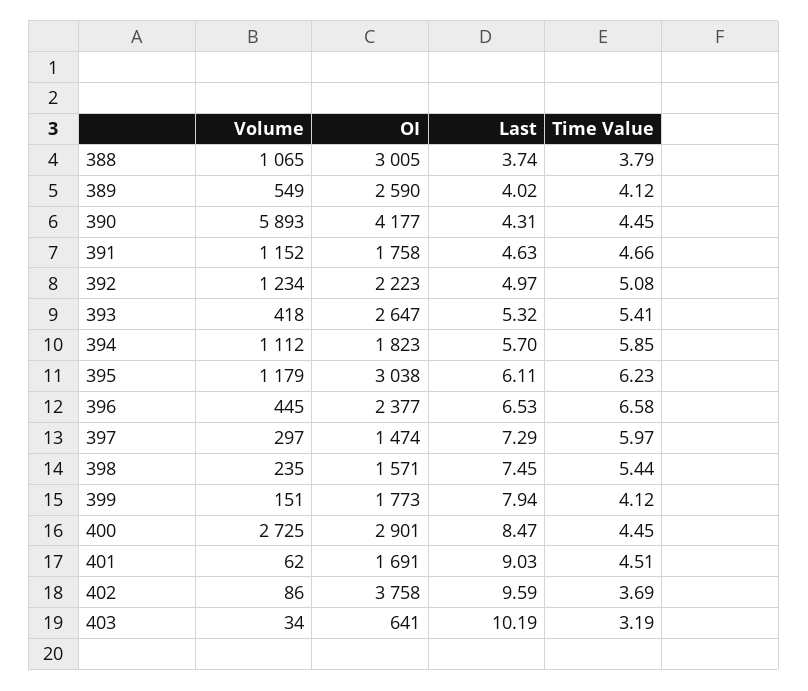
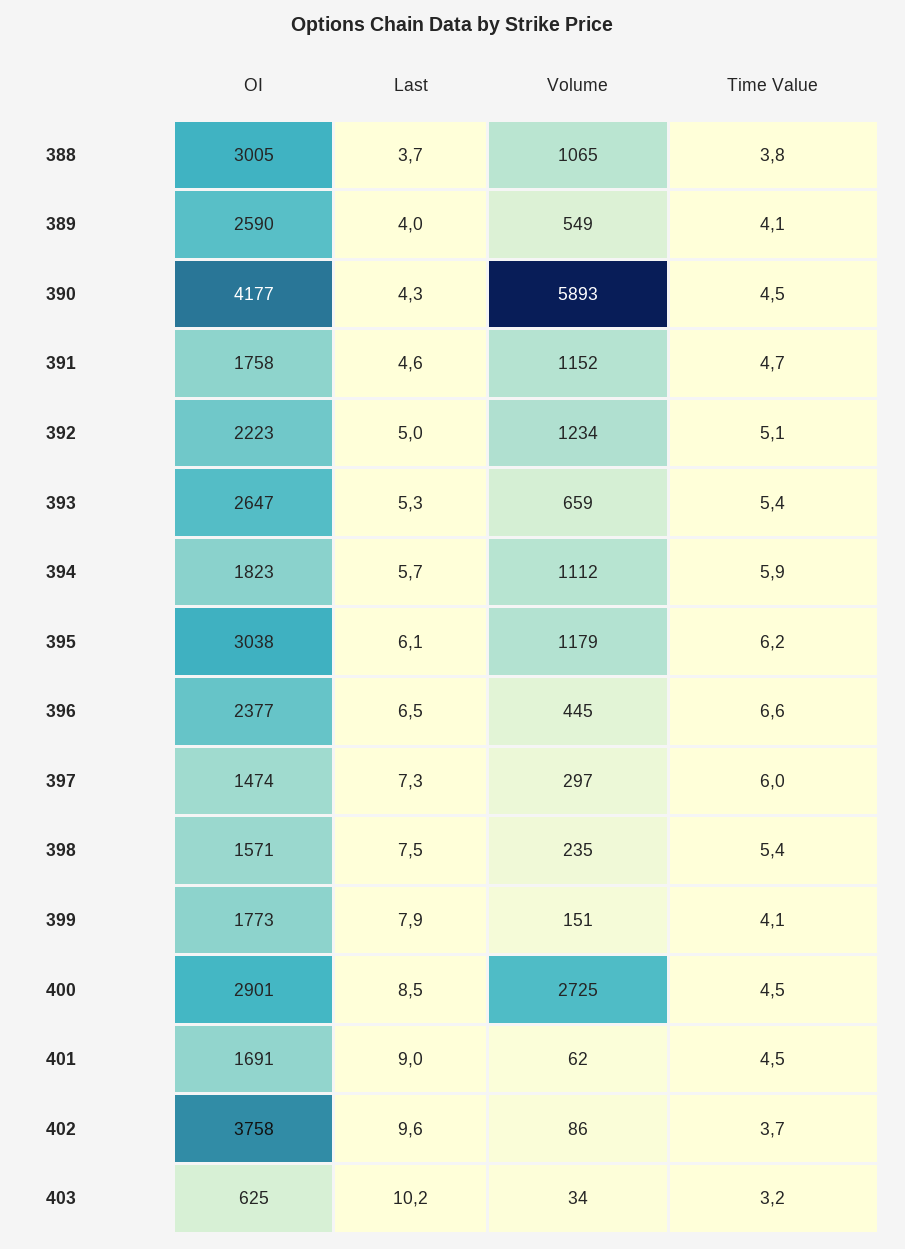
Volume, 393: 418 -> 659
OI, 403: 641 -> 625

